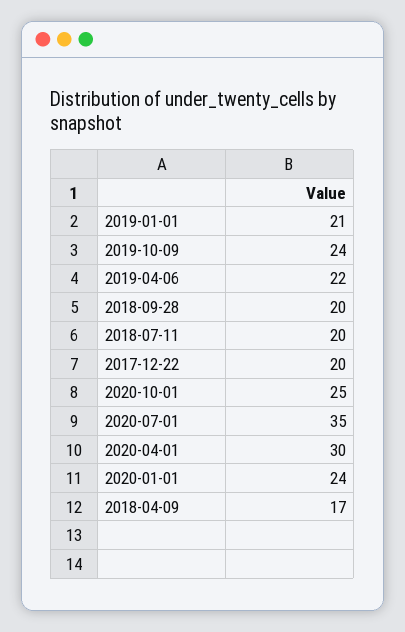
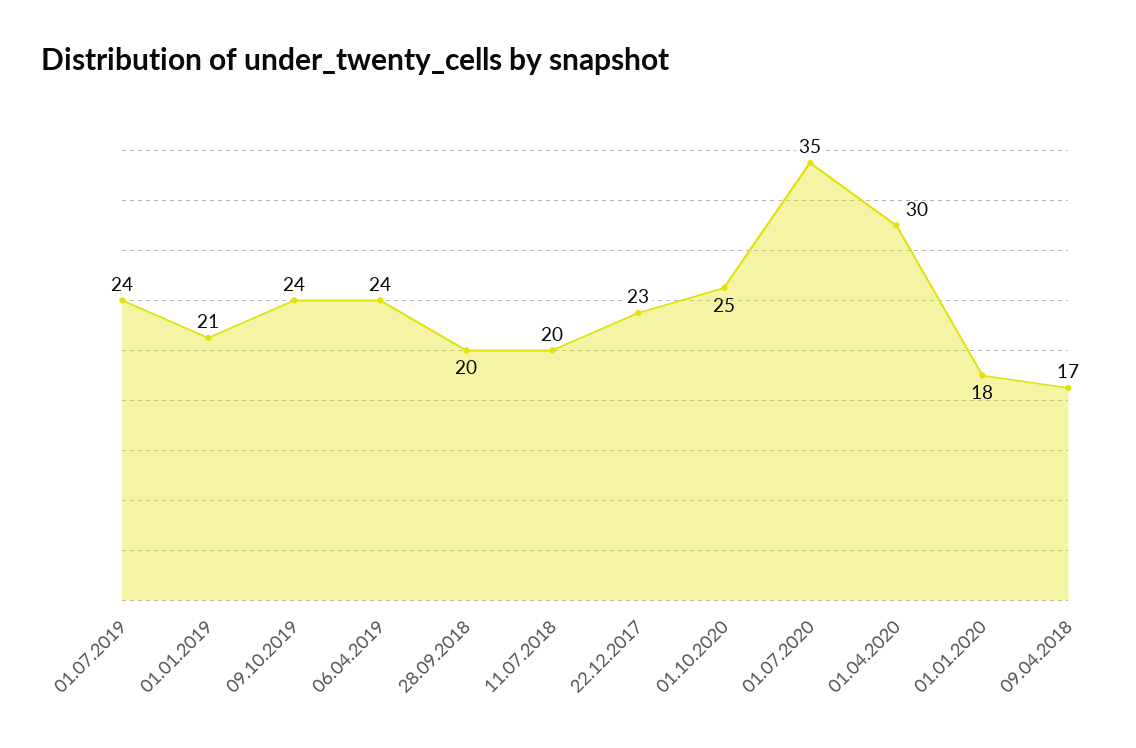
2019-04-06: 22 -> 24
2017-12-22: 20 -> 23
2020-01-01: 24 -> 18
01.07.2019: none -> 24

